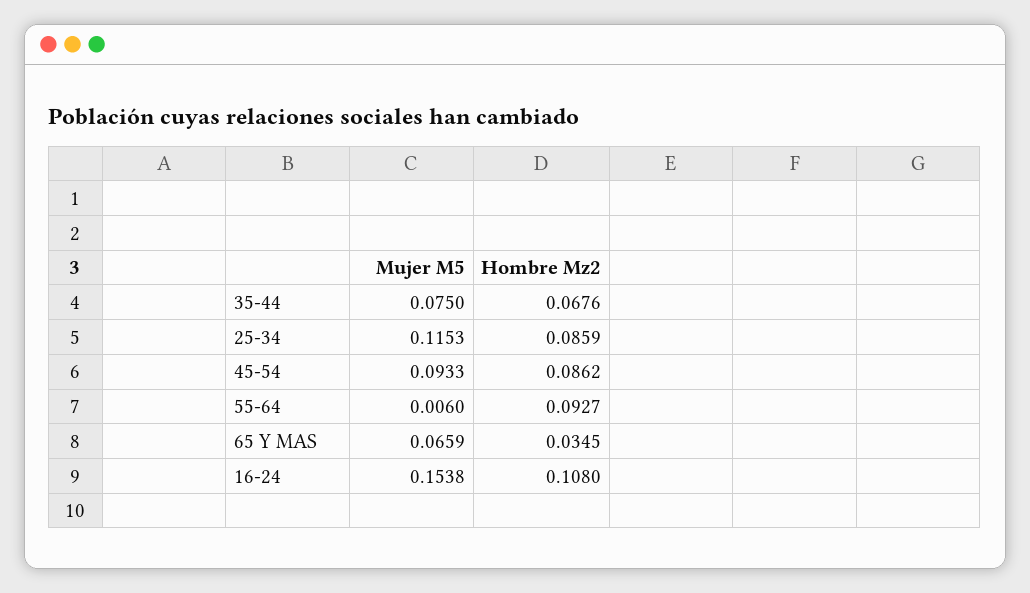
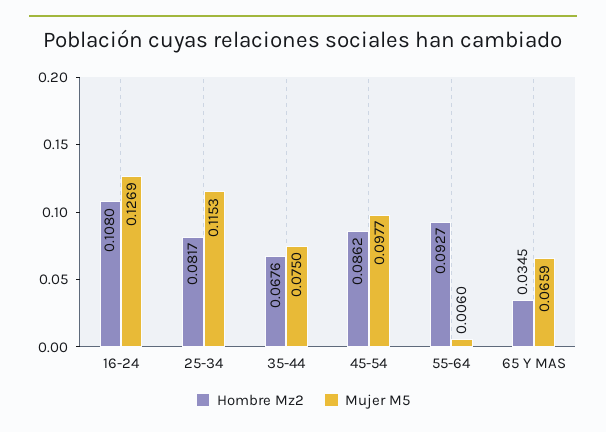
Hombre Mz2, 25-34: 0.0859 -> 0.0817
Mujer M5, 45-54: 0.0933 -> 0.0977
Mujer M5, 16-24: 0.1538 -> 0.1269

